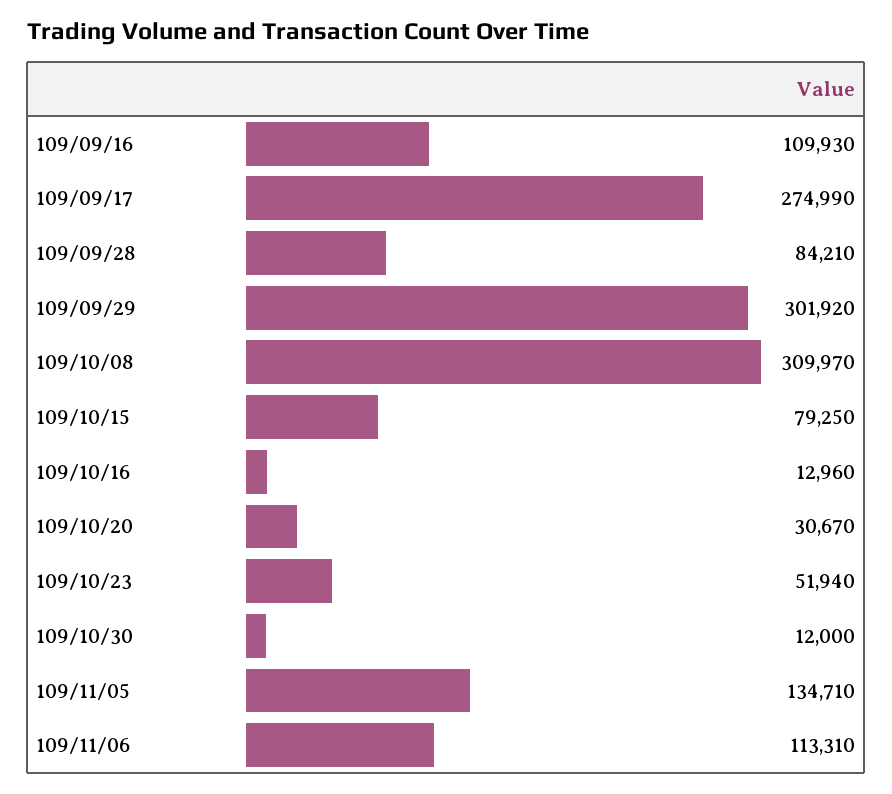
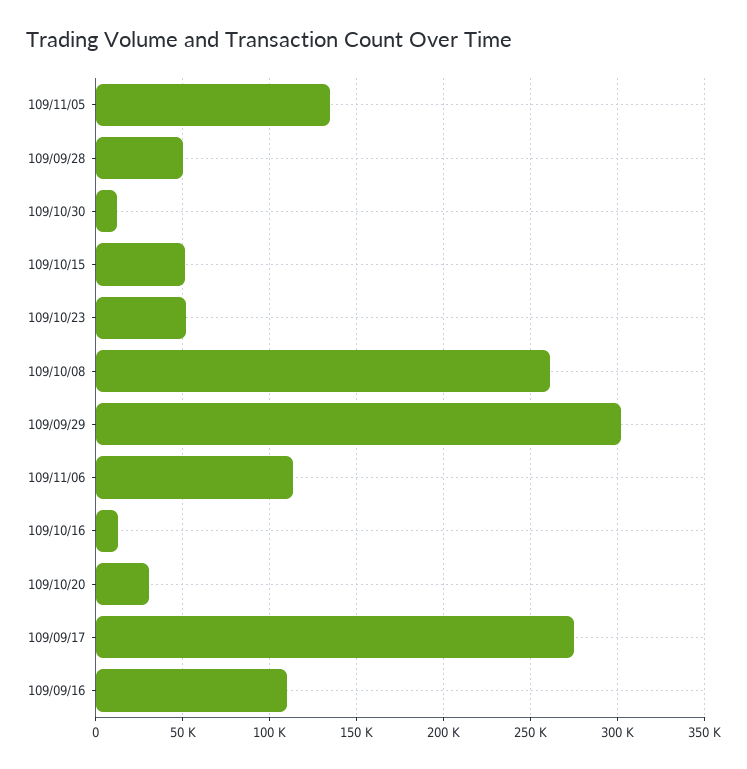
109/09/28: 84210 -> 50000
109/10/08: 309970 -> 260000
109/10/15: 79250 -> 50000

